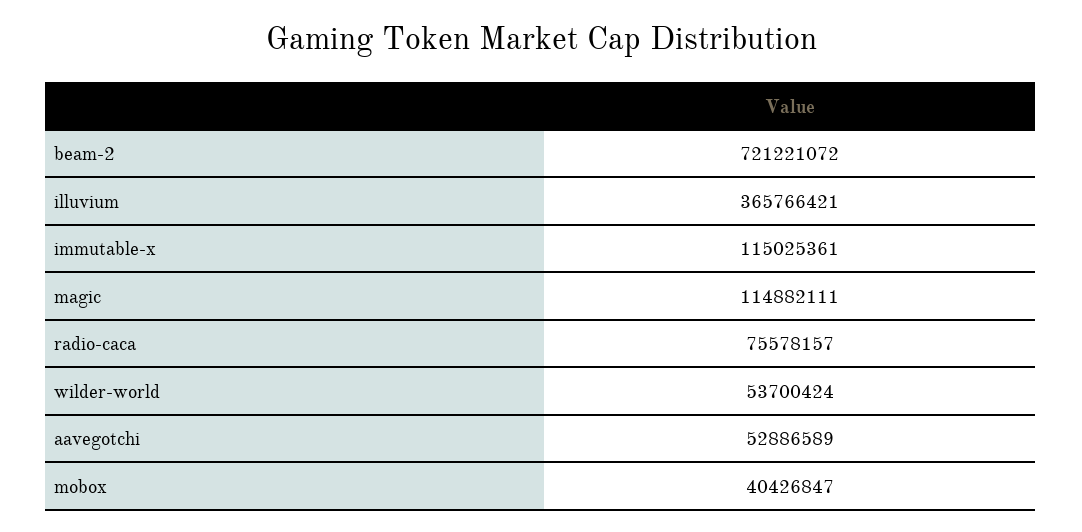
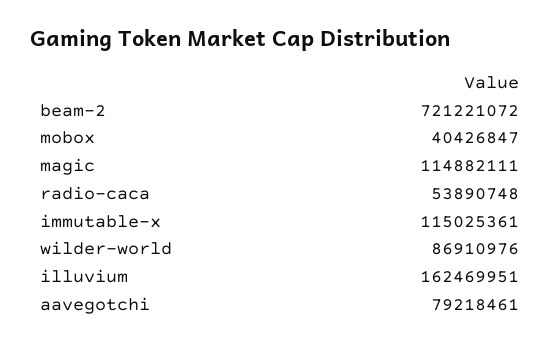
illuvium: 365766421 -> 162469951
radio-caca: 75578157 -> 53890748
wilder-world: 53700424 -> 86910976
aavegotchi: 52886589 -> 79218461

